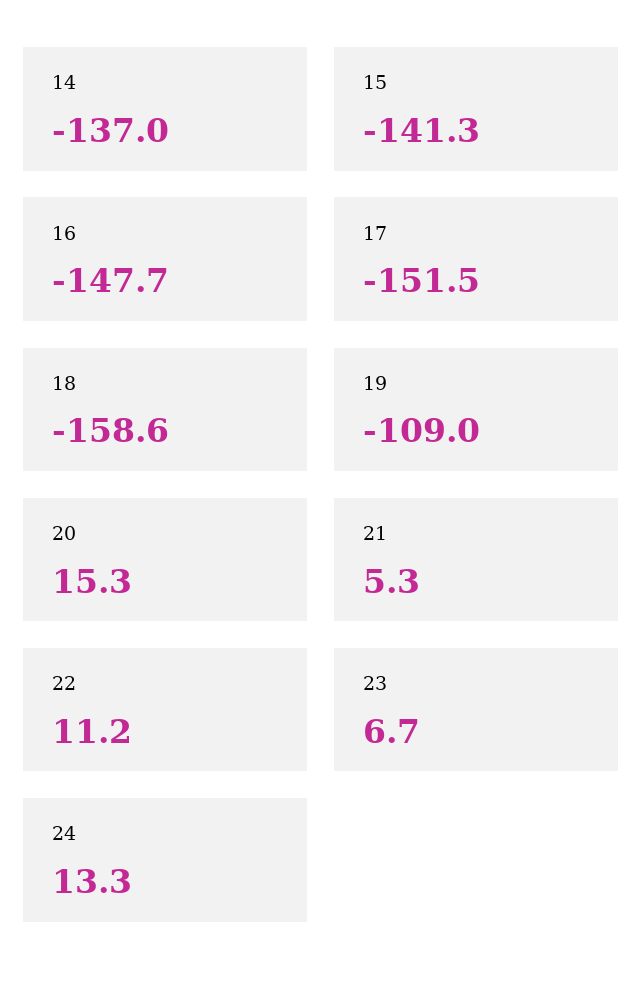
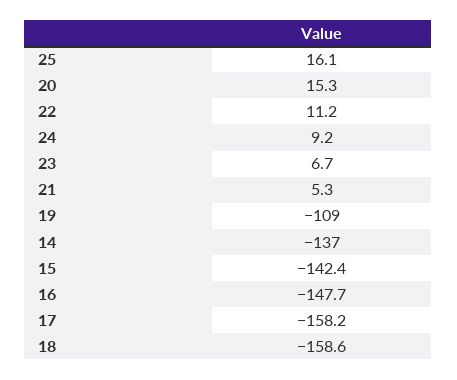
15: -141.3 -> -142.4
17: -151.5 -> -158.2
24: 13.3 -> 9.2
25: none -> 16.1

